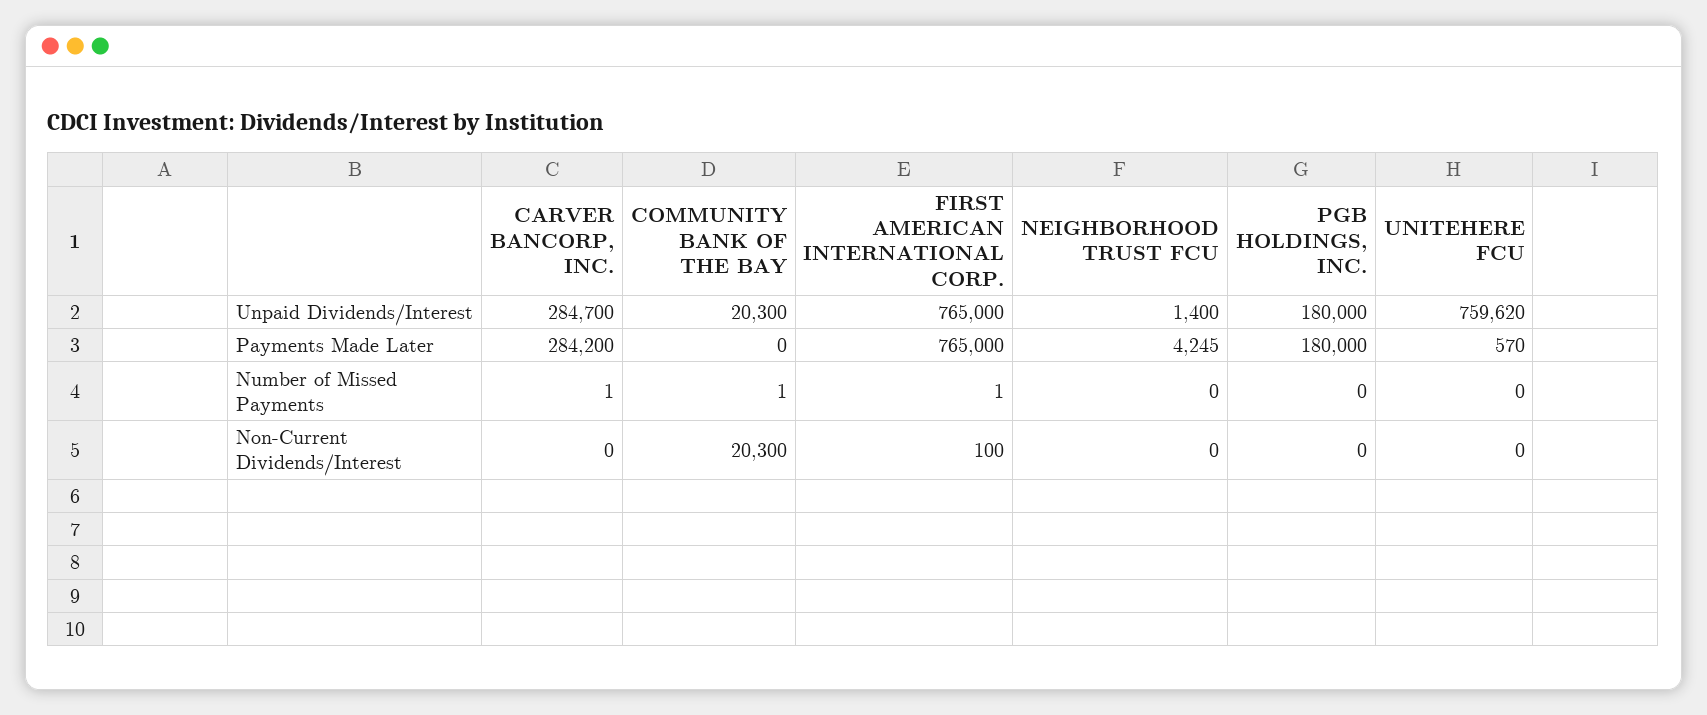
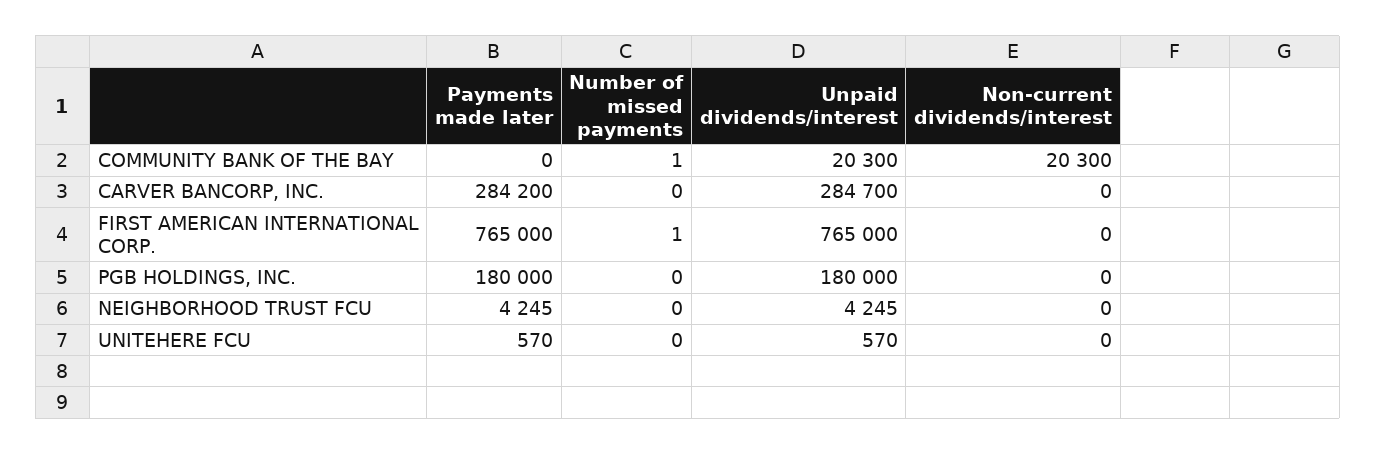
NEIGHBORHOOD TRUST FCU, Unpaid Dividends/Interest: 1400 -> 4245
UNITEHERE FCU, Unpaid Dividends/Interest: 759620 -> 570
CARVER BANCORP, INC., Number of Missed Payments: 1 -> 0
FIRST AMERICAN INTERNATIONAL CORP., Non-Current Dividends/Interest: 100 -> 0

